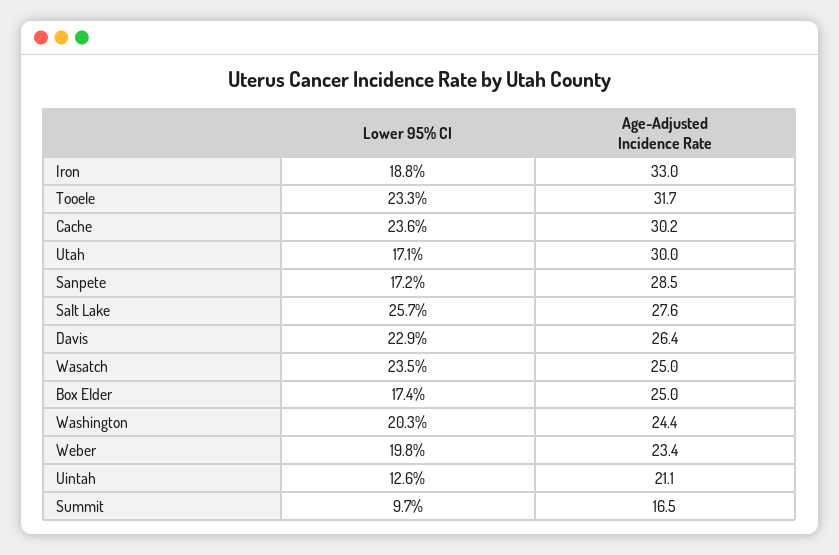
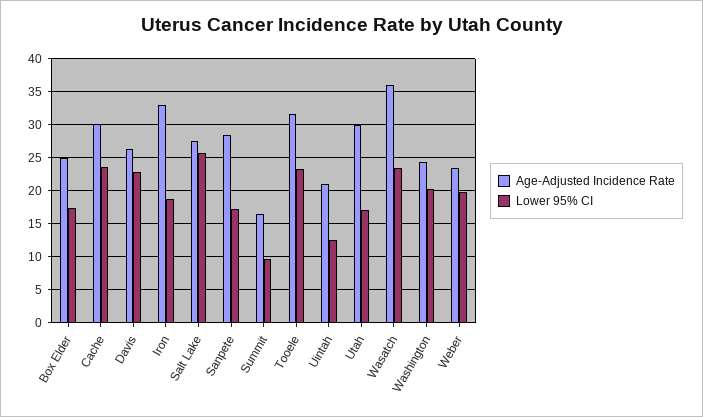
Age-Adjusted Incidence Rate, Wasatch: 25 -> 36

